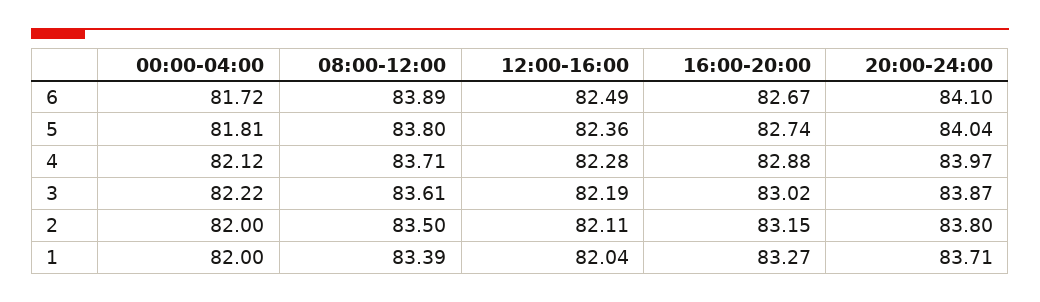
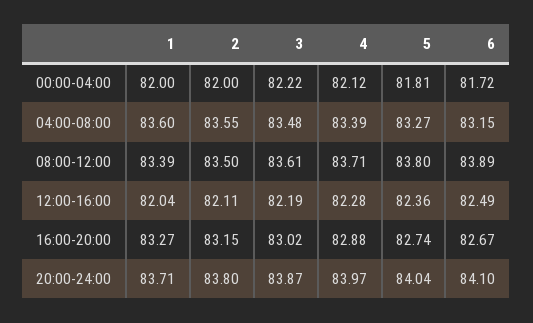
04:00-08:00, 1: none -> 83.6
04:00-08:00, 2: none -> 83.55
04:00-08:00, 3: none -> 83.48
04:00-08:00, 4: none -> 83.39
04:00-08:00, 5: none -> 83.27
04:00-08:00, 6: none -> 83.15

